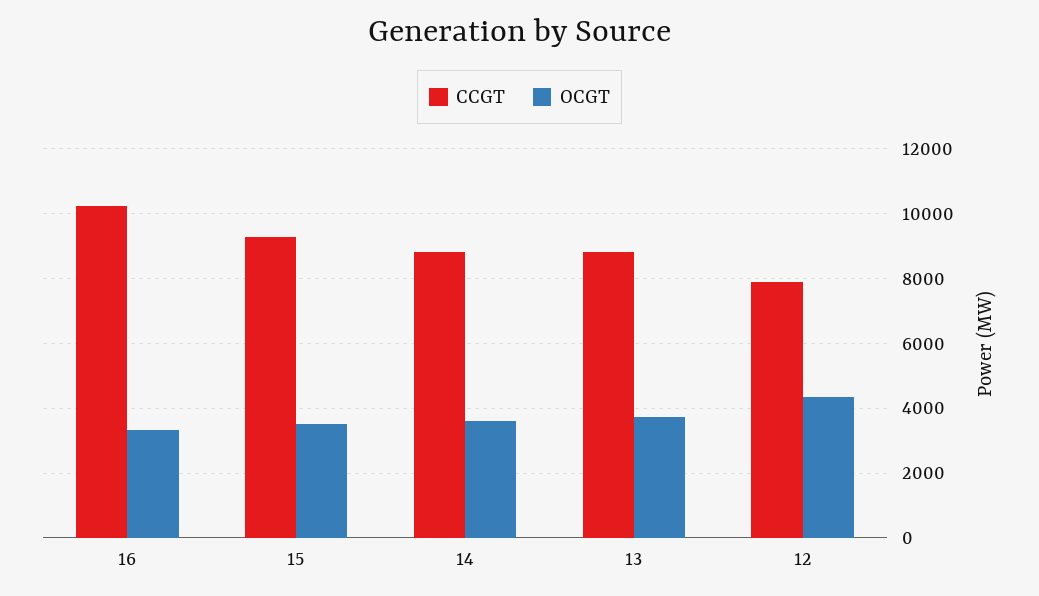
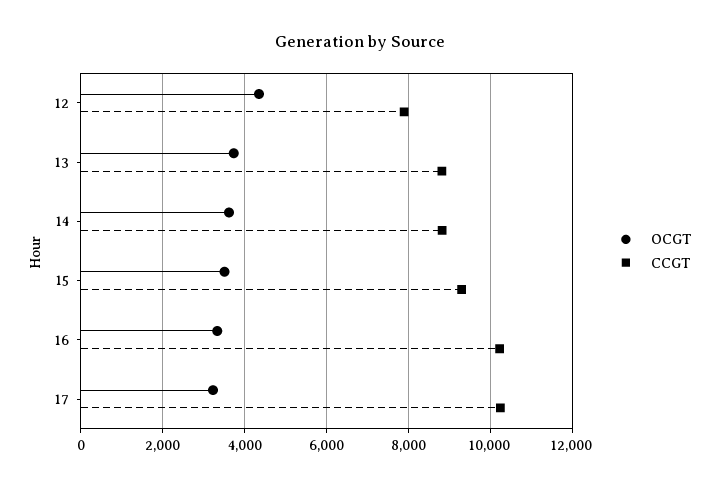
OCGT, 17: none -> 3200
CCGT, 17: none -> 10200

